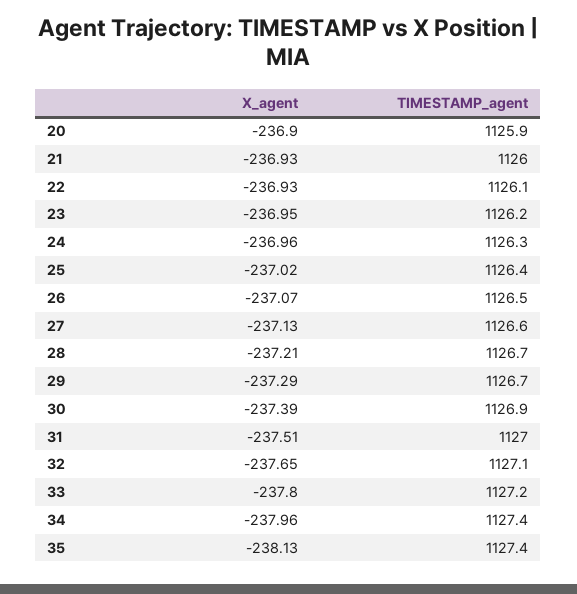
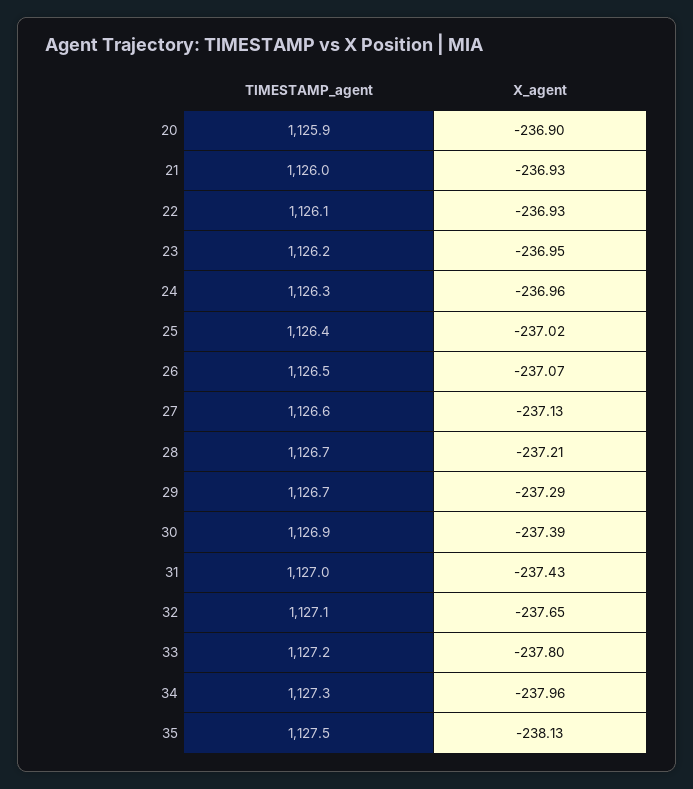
X_agent, 31: -237.51 -> -237.43
TIMESTAMP_agent, 34: 1127.4 -> 1127.3
TIMESTAMP_agent, 35: 1127.4 -> 1127.5

